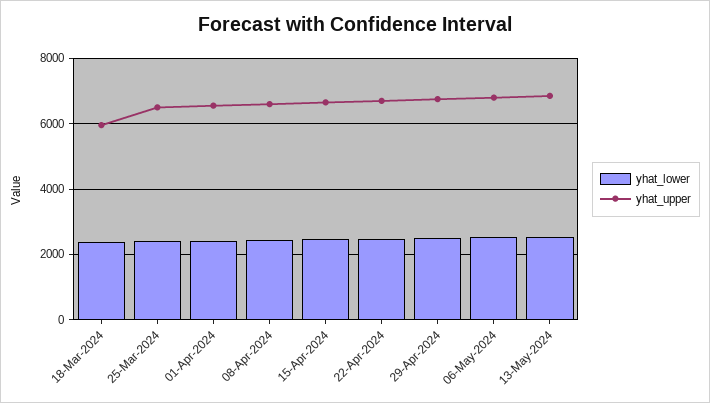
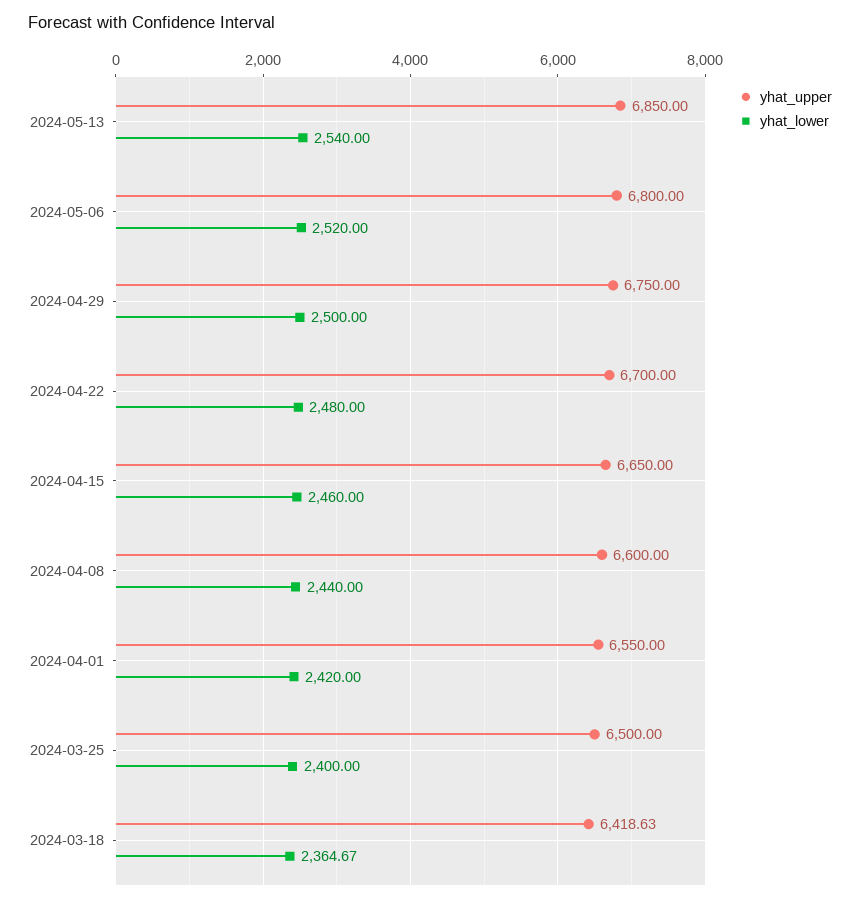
yhat_upper, 18-Mar-2024: 6000 -> 6418.63

